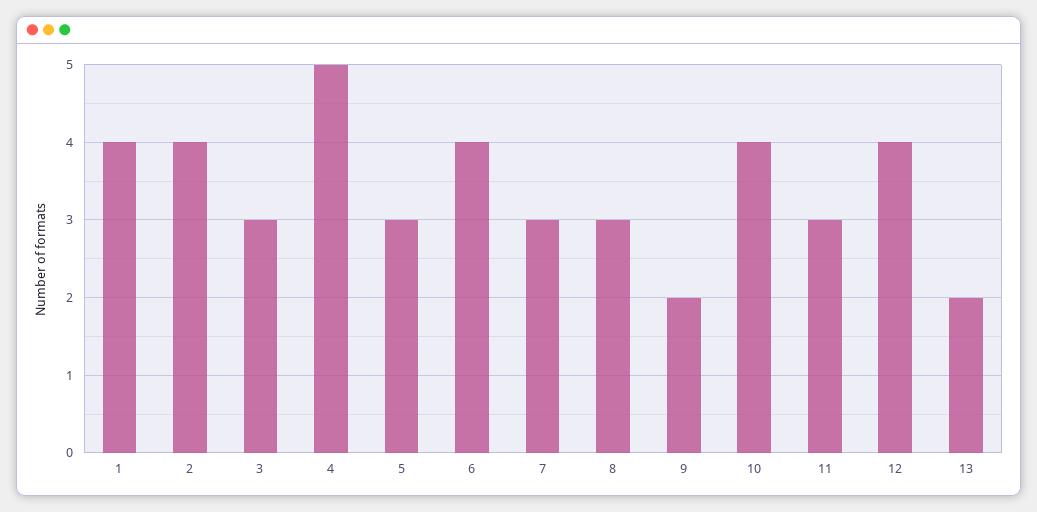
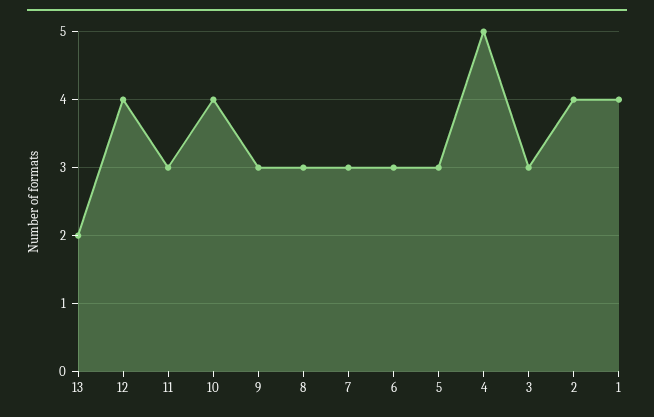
6: 4 -> 3
9: 2 -> 3

